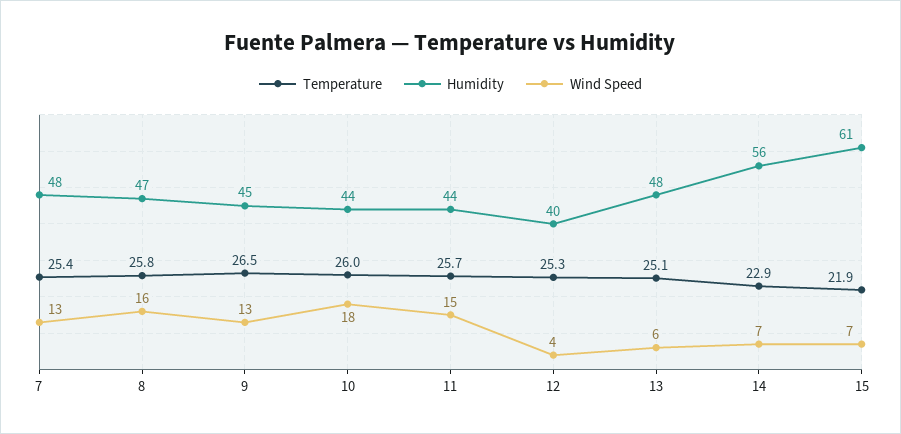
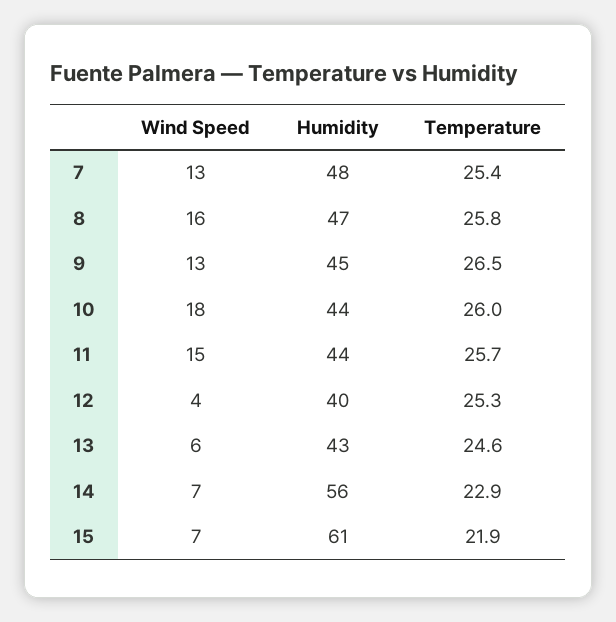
Temperature, 13: 25.1 -> 24.6
Humidity, 13: 48 -> 43

